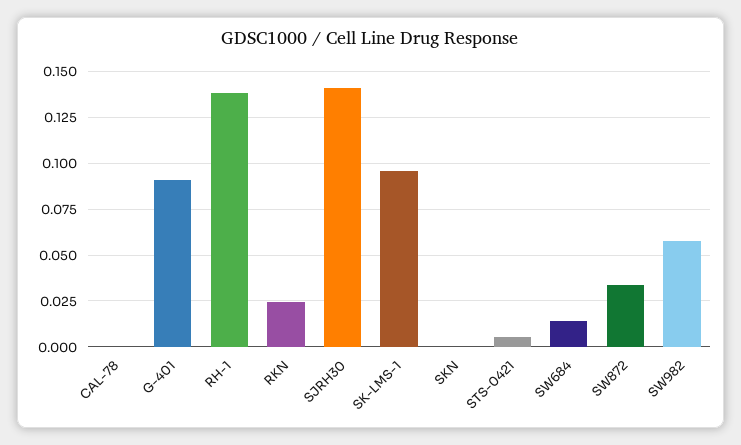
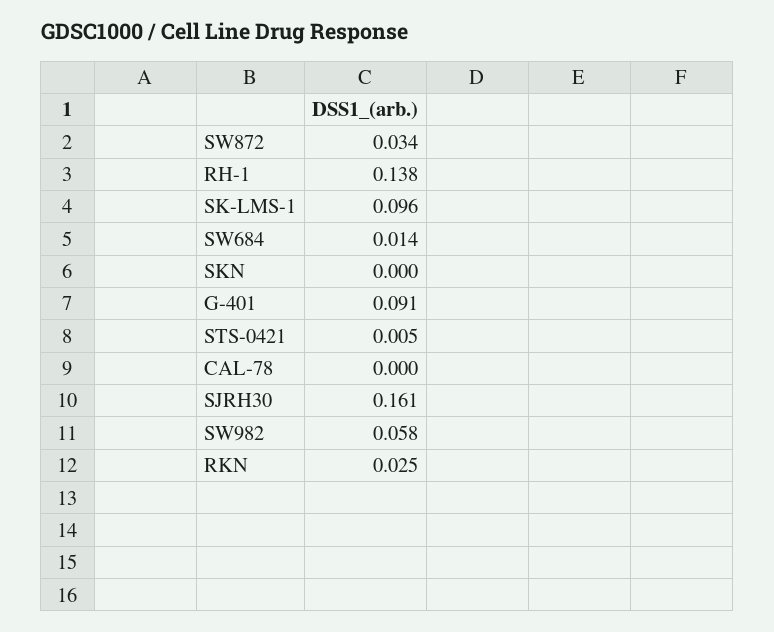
SJRH30: 0.14 -> 0.161

